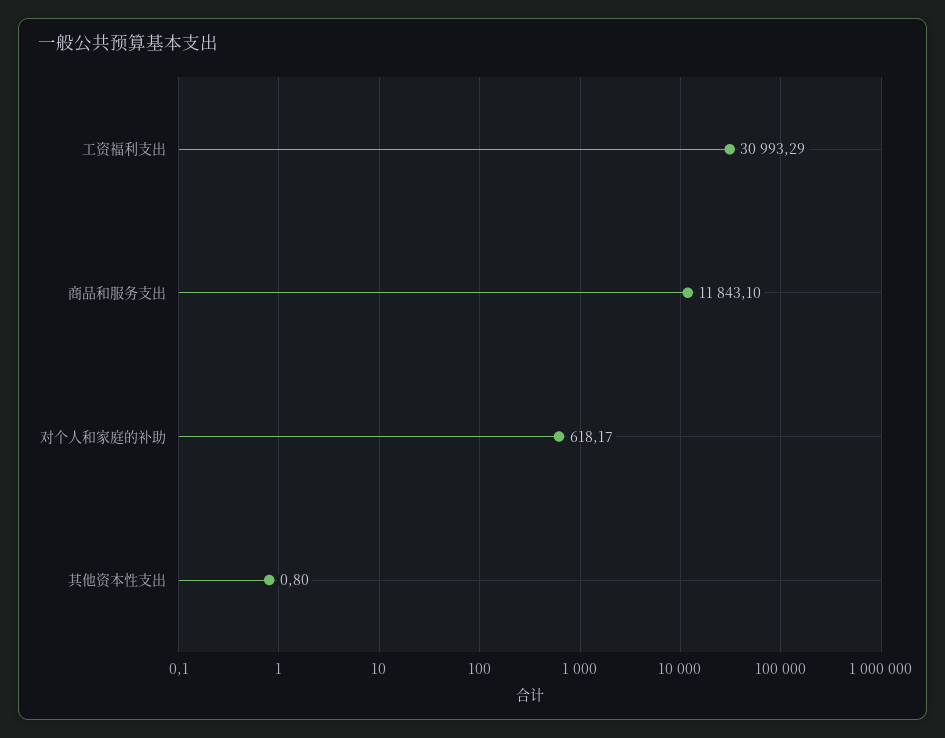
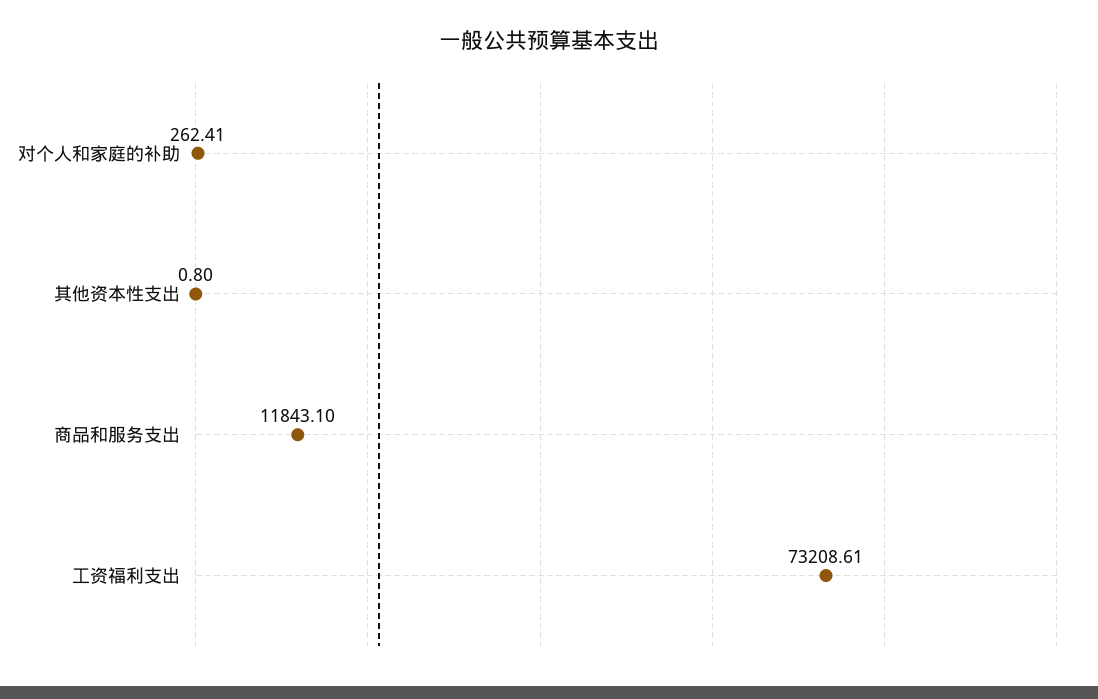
工资福利支出: 30993.29 -> 73208.61
对个人和家庭的补助: 618.17 -> 262.41

